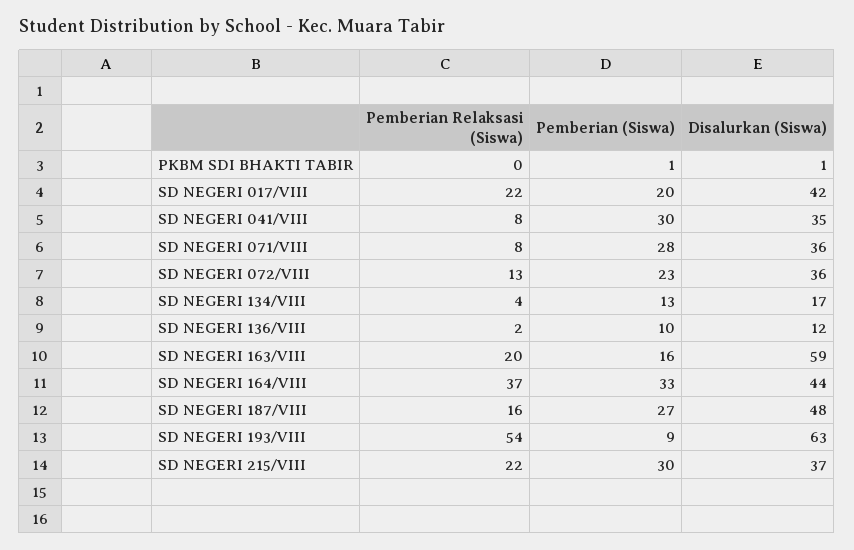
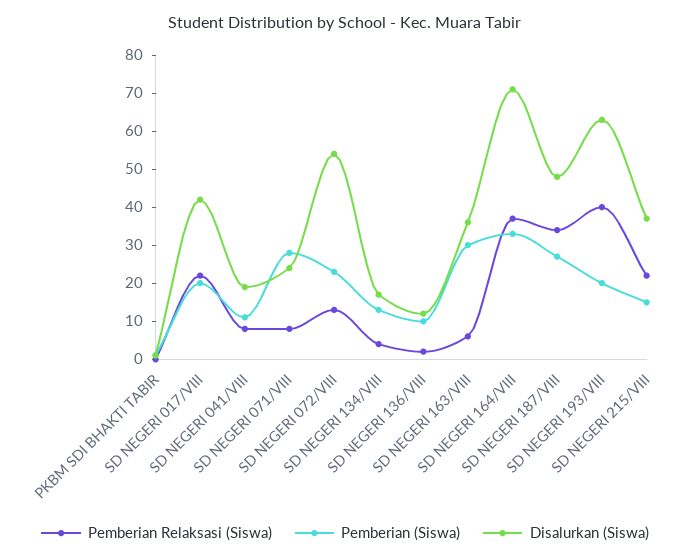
Pemberian (Siswa), SD NEGERI 041/VIII: 30 -> 10
Disalurkan (Siswa), SD NEGERI 041/VIII: 35 -> 20
Disalurkan (Siswa), SD NEGERI 071/VIII: 36 -> 25
Disalurkan (Siswa), SD NEGERI 072/VIII: 36 -> 55
Pemberian Relaksasi (Siswa), SD NEGERI 163/VIII: 20 -> 5
Pemberian (Siswa), SD NEGERI 163/VIII: 16 -> 30
Disalurkan (Siswa), SD NEGERI 163/VIII: 59 -> 35
Disalurkan (Siswa), SD NEGERI 164/VIII: 44 -> 70
Pemberian Relaksasi (Siswa), SD NEGERI 187/VIII: 16 -> 35
Pemberian Relaksasi (Siswa), SD NEGERI 193/VIII: 54 -> 40
Pemberian (Siswa), SD NEGERI 193/VIII: 9 -> 20
Pemberian (Siswa), SD NEGERI 215/VIII: 30 -> 15

